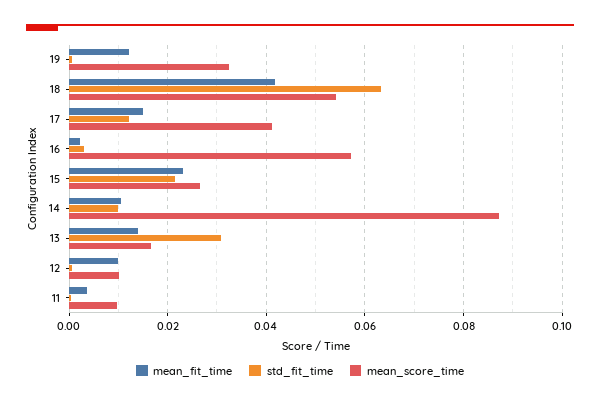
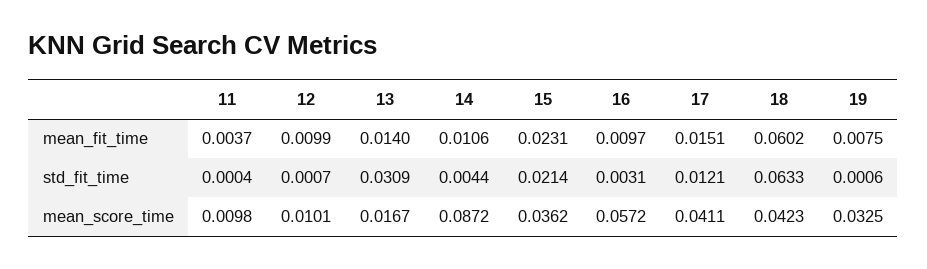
mean_fit_time, 19: 0.012 -> 0.0075
mean_fit_time, 18: 0.042 -> 0.0602
mean_score_time, 18: 0.054 -> 0.0423
mean_fit_time, 16: 0.002 -> 0.0097
mean_score_time, 15: 0.026 -> 0.0362
std_fit_time, 14: 0.01 -> 0.0044

